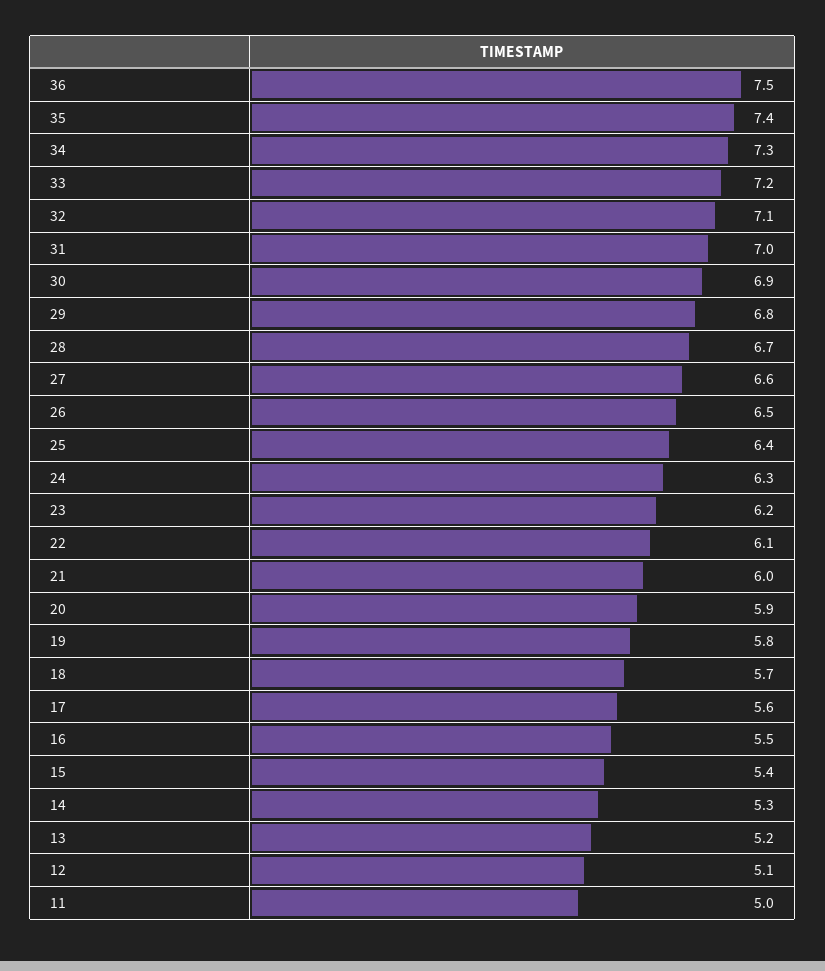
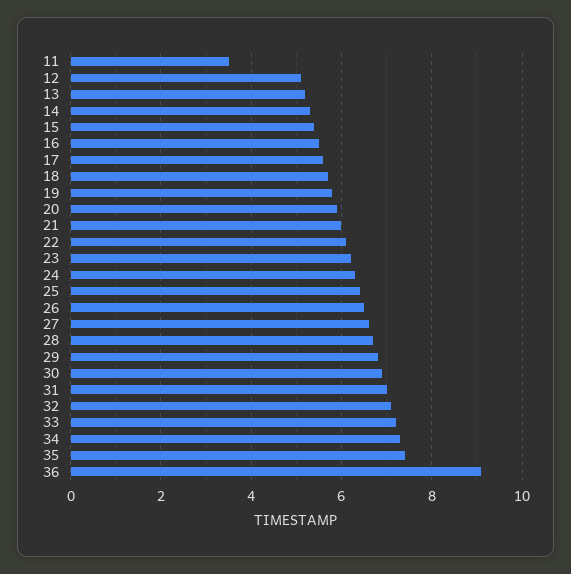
36: 7.5 -> 9
11: 5 -> 3.5

